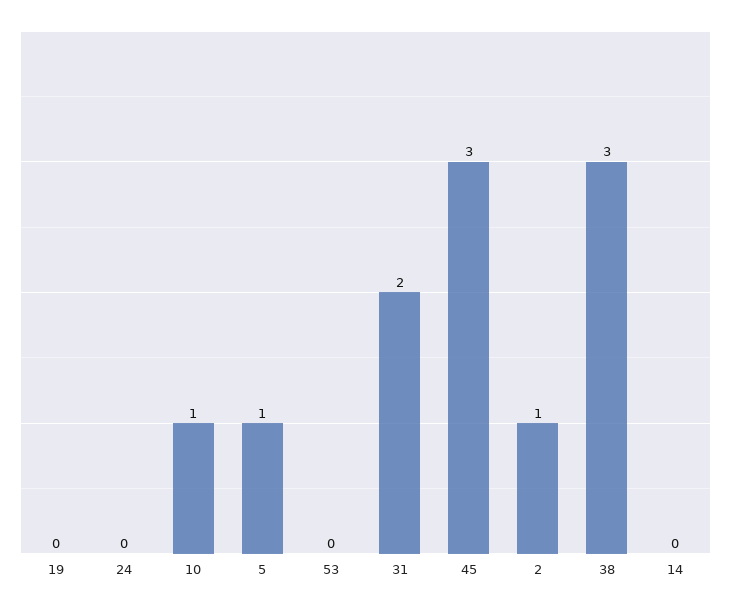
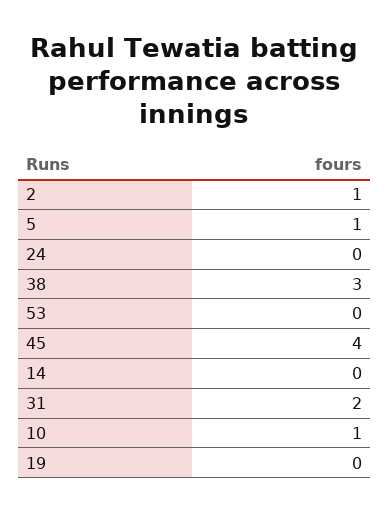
45: 3 -> 4

